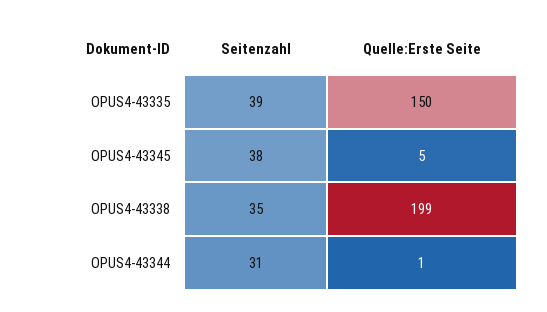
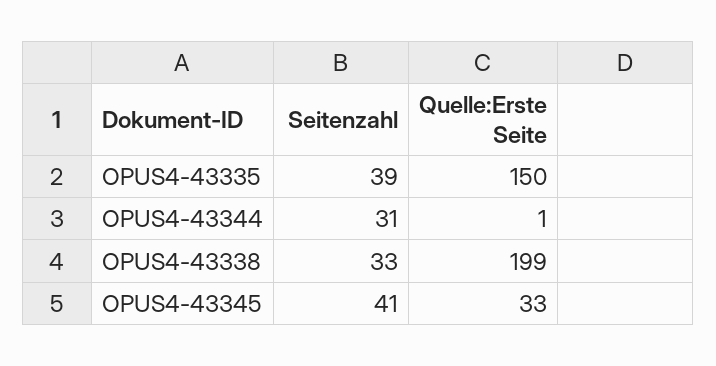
Seitenzahl, OPUS4-43345: 38 -> 41
Quelle:Erste Seite, OPUS4-43345: 5 -> 33
Seitenzahl, OPUS4-43338: 35 -> 33

